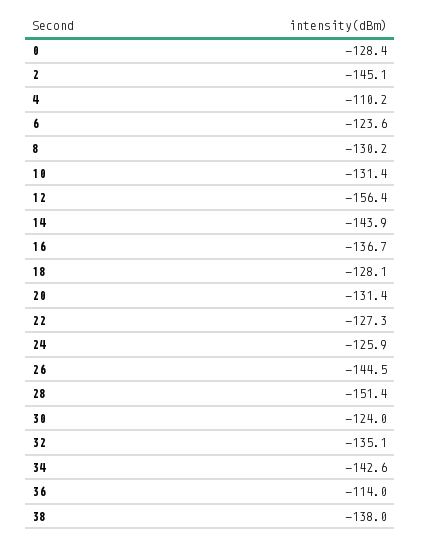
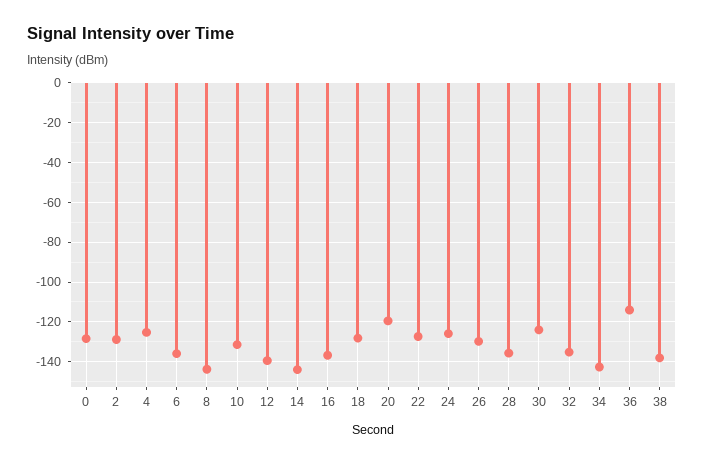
2: -145.1 -> -130
4: -110.2 -> -125
6: -123.6 -> -135
8: -130.2 -> -145
12: -156.4 -> -140
20: -131.4 -> -120
26: -144.5 -> -130
28: -151.4 -> -135

